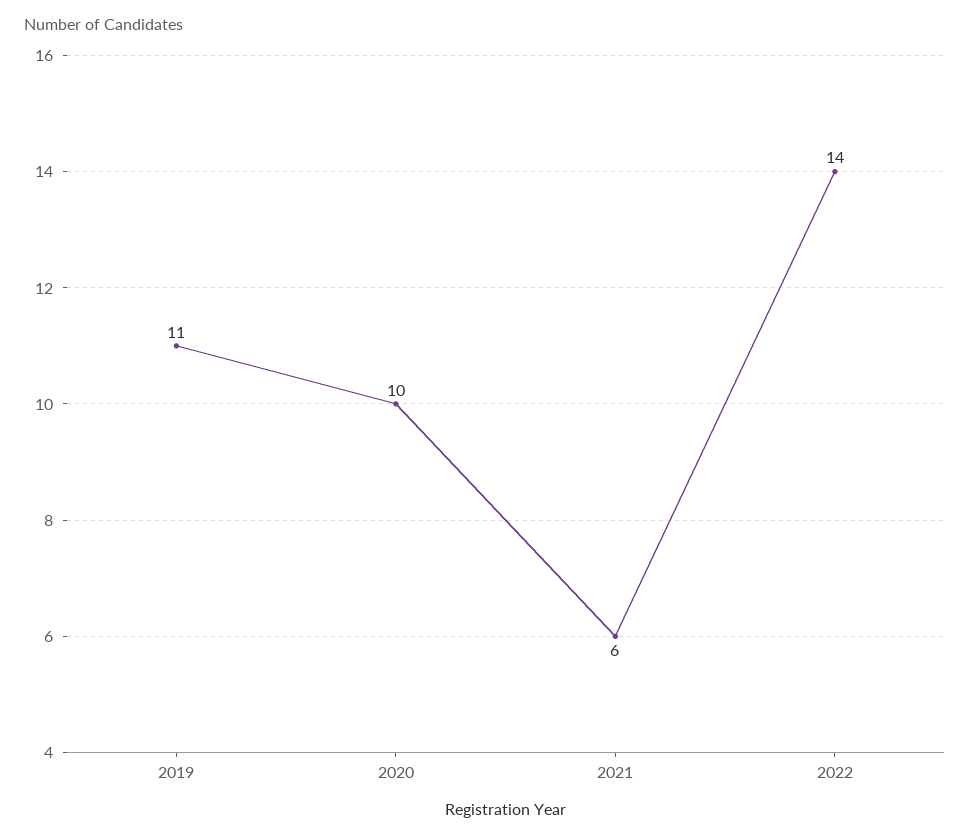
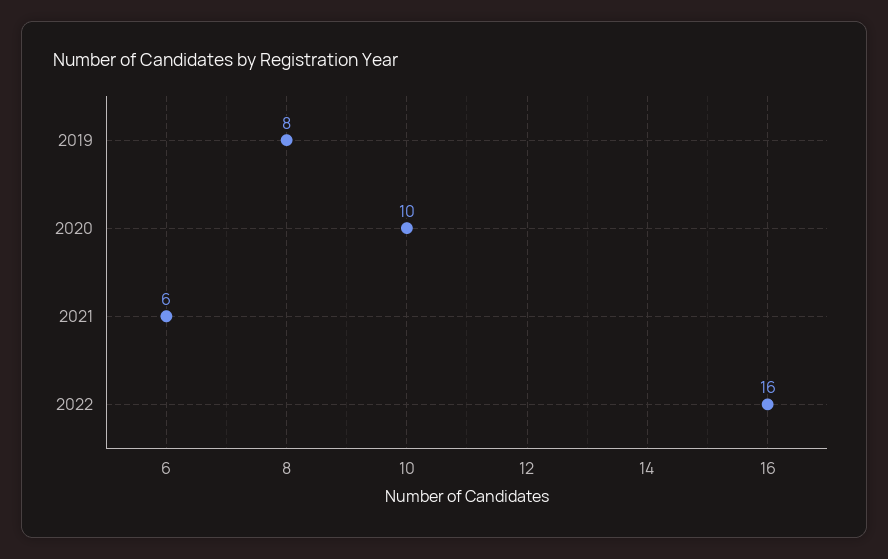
2019: 11 -> 8
2022: 14 -> 16

